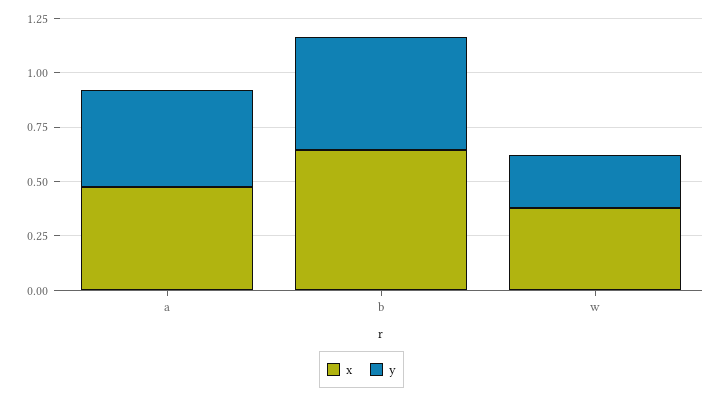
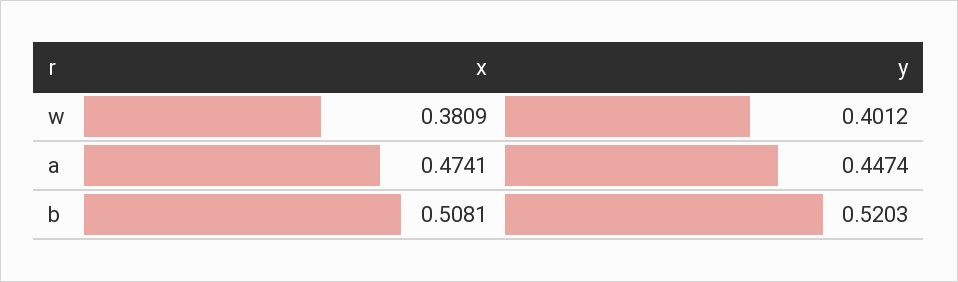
x, b: 0.65 -> 0.5081
y, w: 0.25 -> 0.4012

